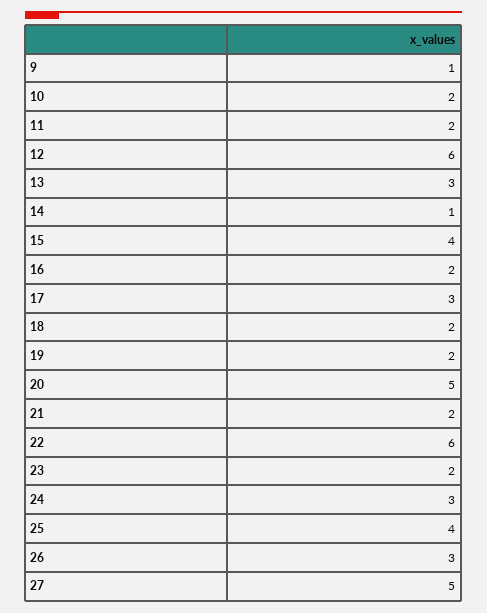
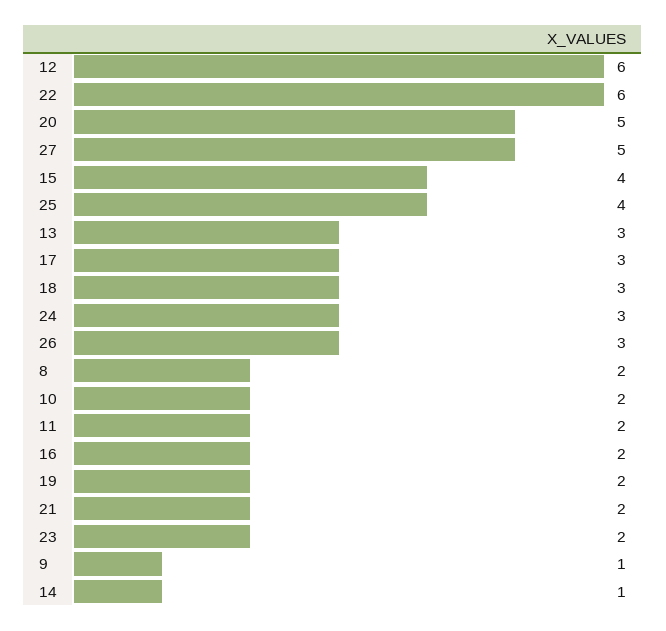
18: 2 -> 3
8: none -> 2

